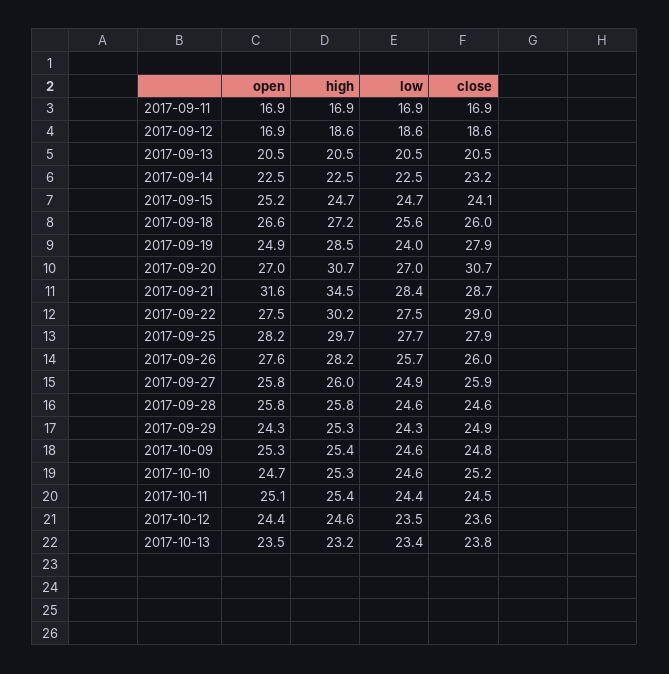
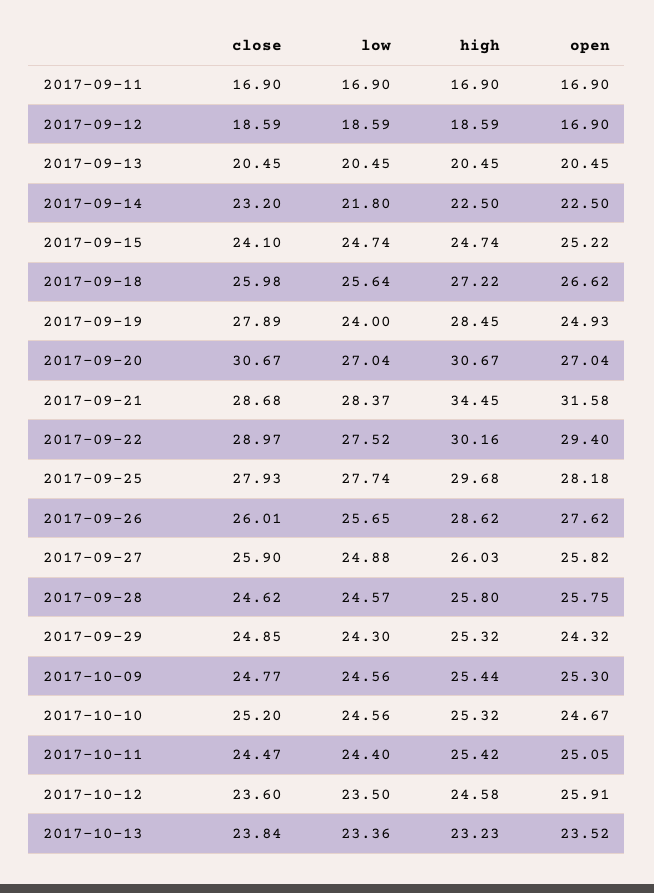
low, 2017-09-14: 22.5 -> 21.8
open, 2017-09-22: 27.5 -> 29.4
high, 2017-09-26: 28.2 -> 28.62
open, 2017-10-12: 24.4 -> 25.91

